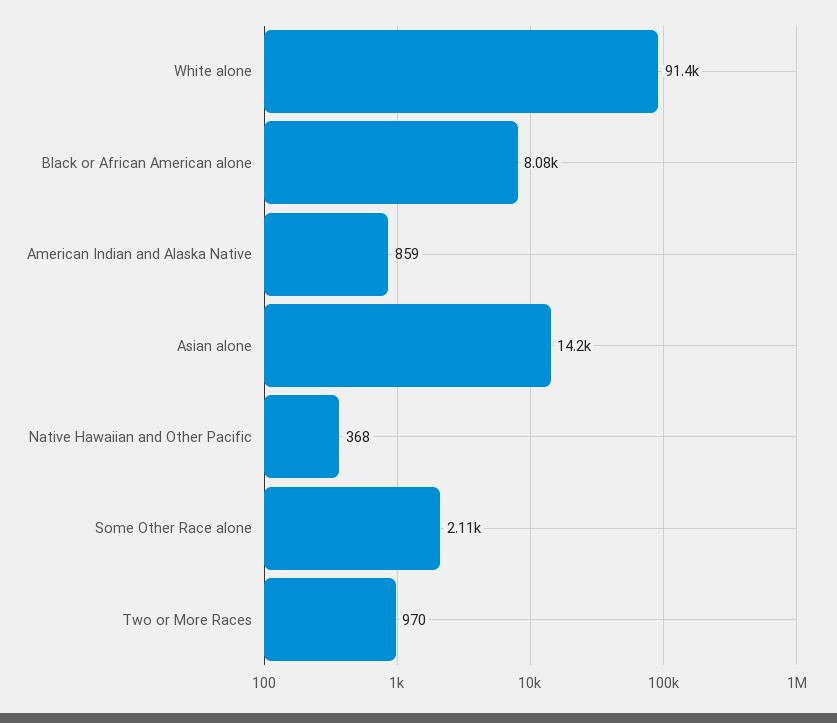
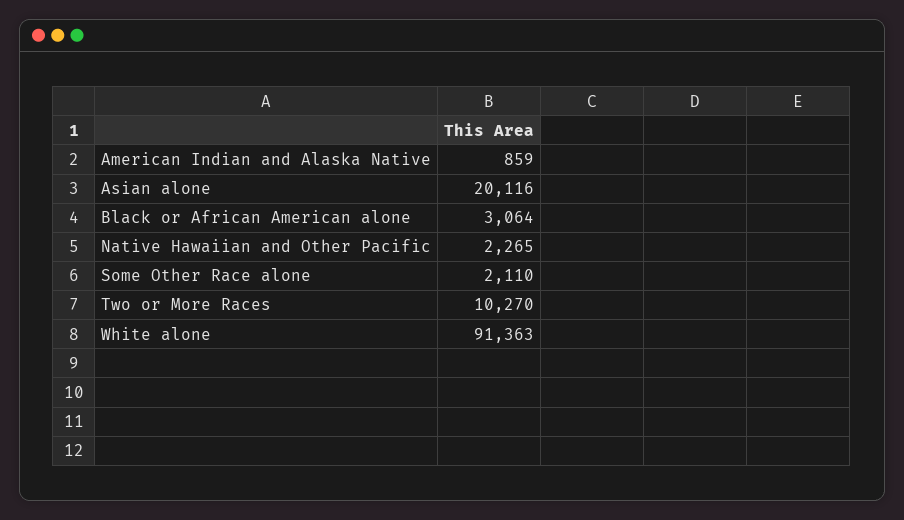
Black or African American alone: 8080 -> 3064
Asian alone: 14200 -> 20116
Native Hawaiian and Other Pacific: 368 -> 2265
Two or More Races: 970 -> 10270

